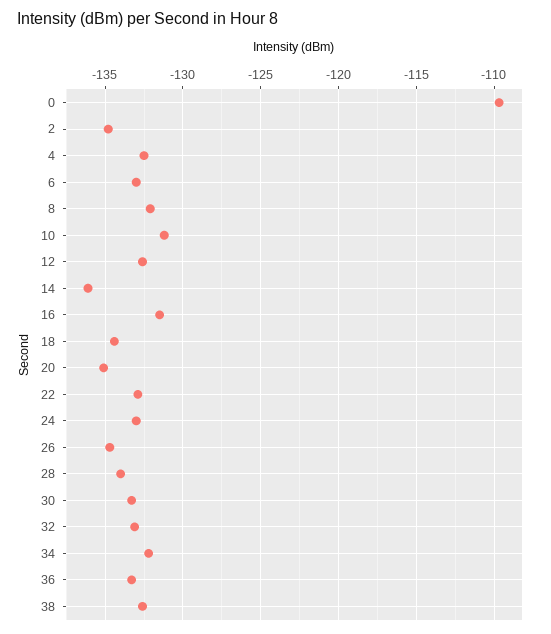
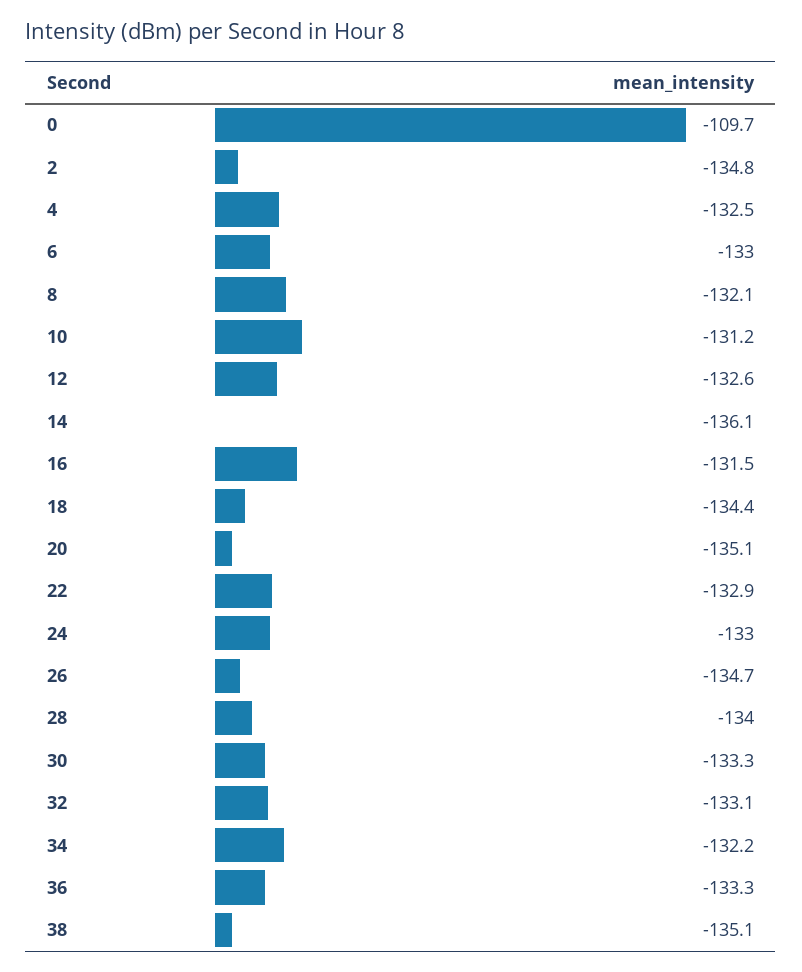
38: -132.5 -> -135.1

